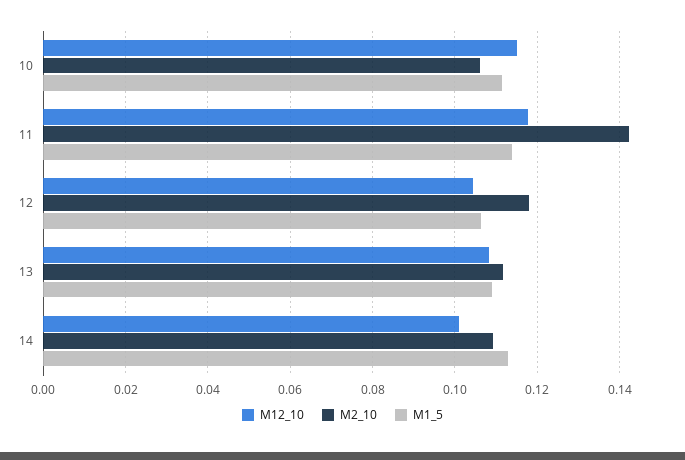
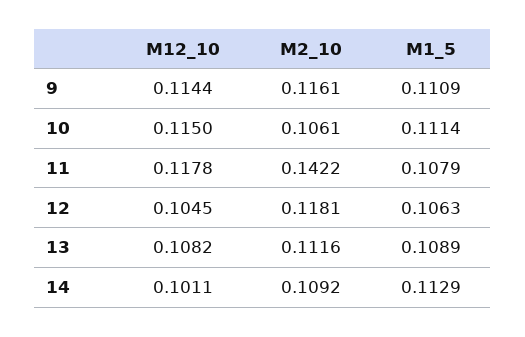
M1_5, 11: 0.114 -> 0.1079
M12_10, 9: none -> 0.1144
M2_10, 9: none -> 0.1161
M1_5, 9: none -> 0.1109

